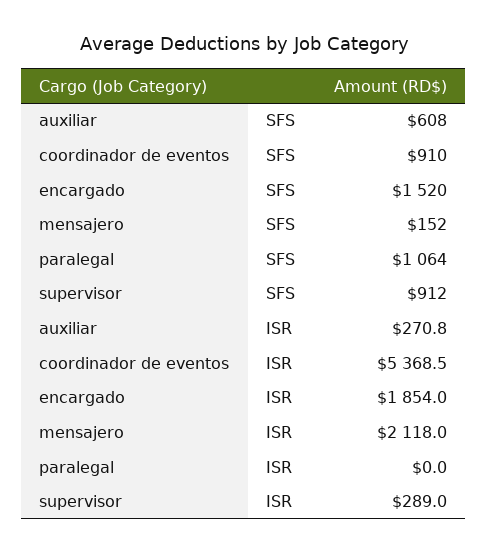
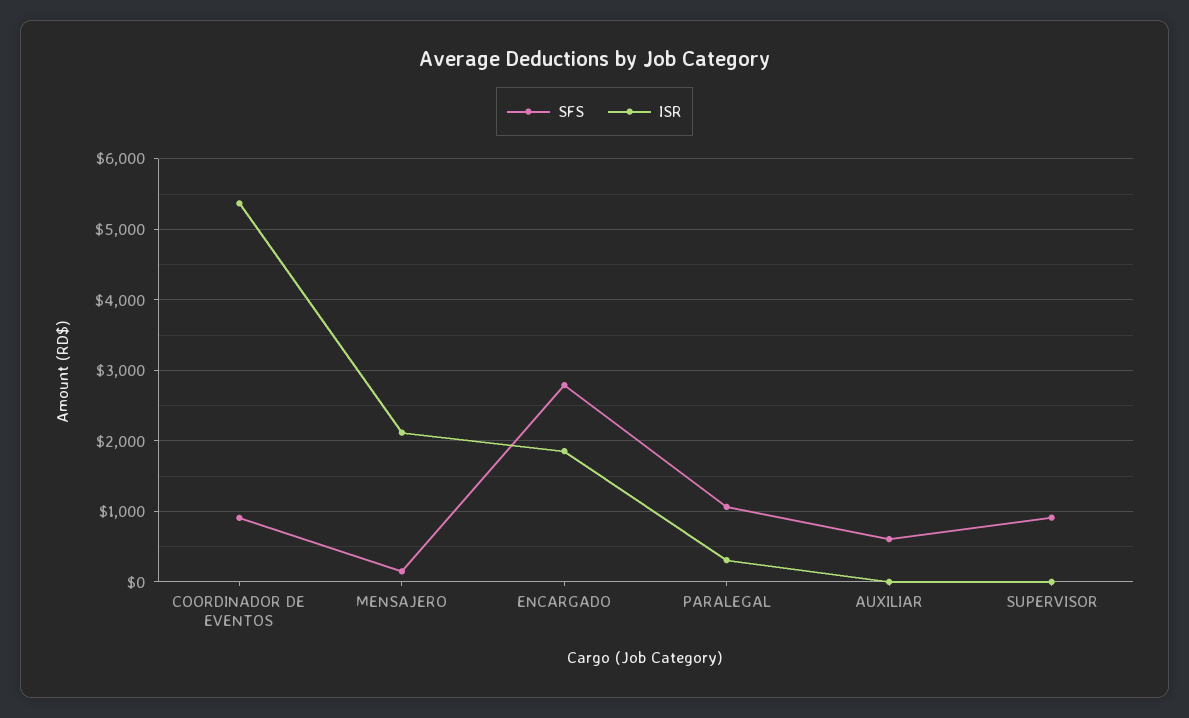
SFS, encargado: 1520 -> 2800
ISR, auxiliar: 270.8 -> 0
ISR, paralegal: 0 -> 300
ISR, supervisor: 289 -> 0

